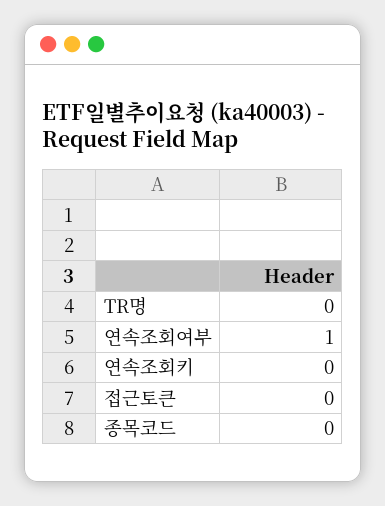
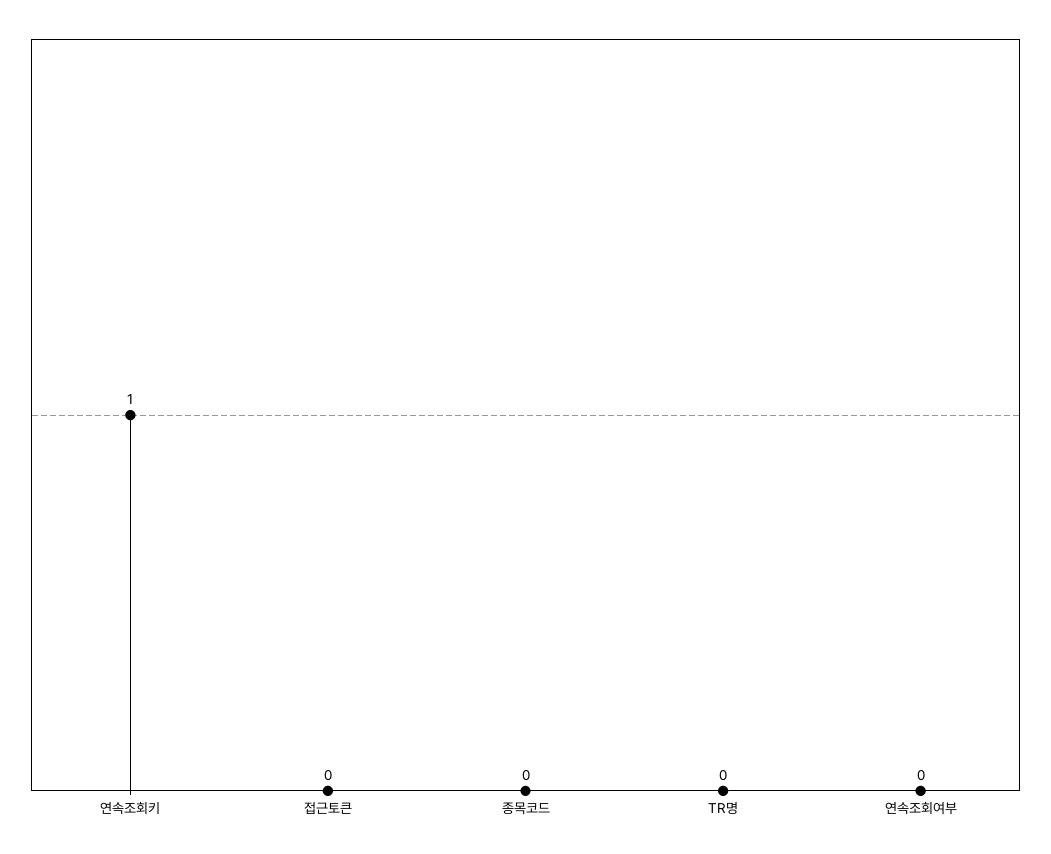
연속조회여부: 1 -> 0
연속조회키: 0 -> 1

